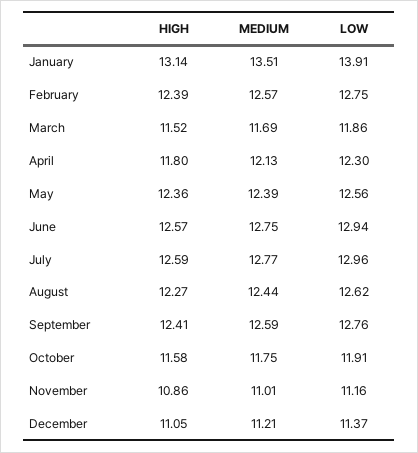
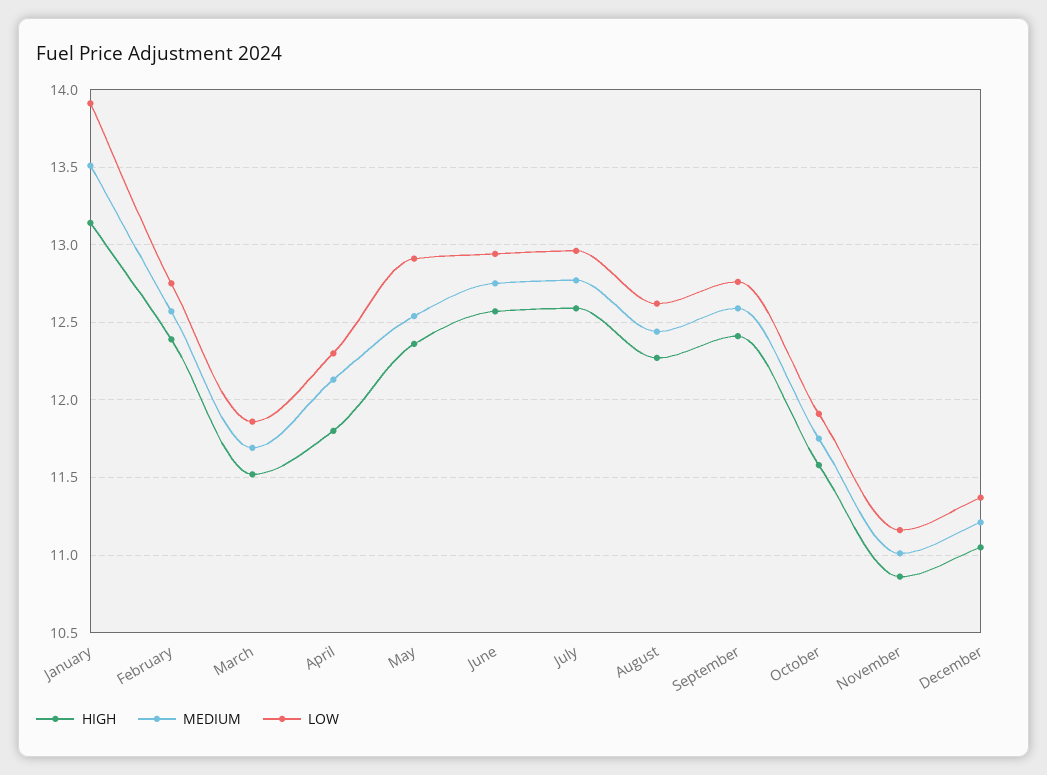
MEDIUM, May: 12.39 -> 12.55
LOW, May: 12.56 -> 12.9

